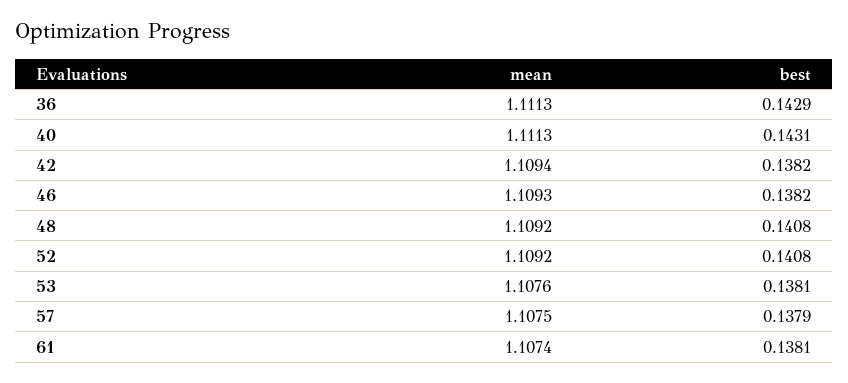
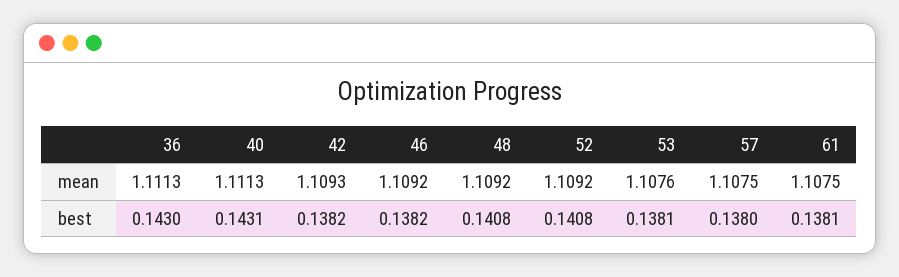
best, 36: 0.1429 -> 0.143
mean, 42: 1.1094 -> 1.1093
mean, 46: 1.1093 -> 1.1092
best, 57: 0.1379 -> 0.138
mean, 61: 1.1074 -> 1.1075

